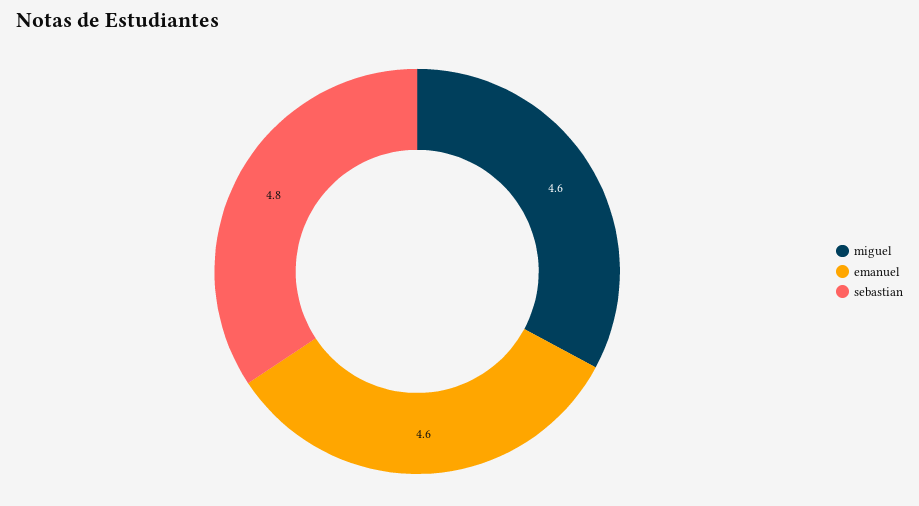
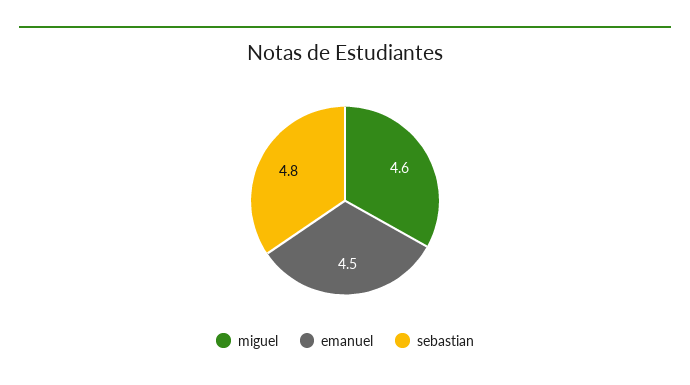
emanuel: 4.6 -> 4.5

